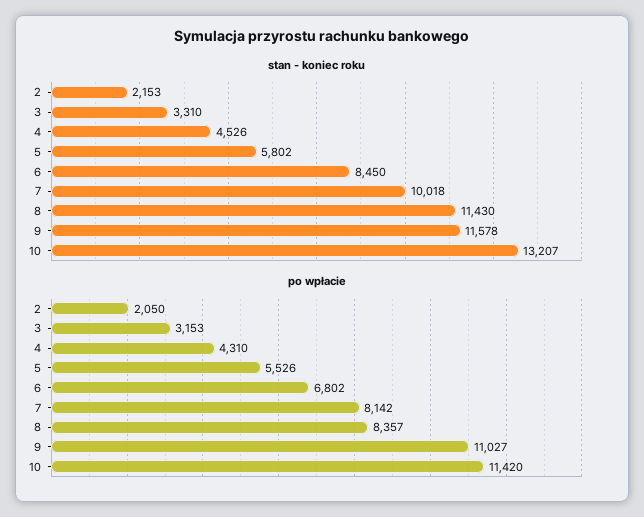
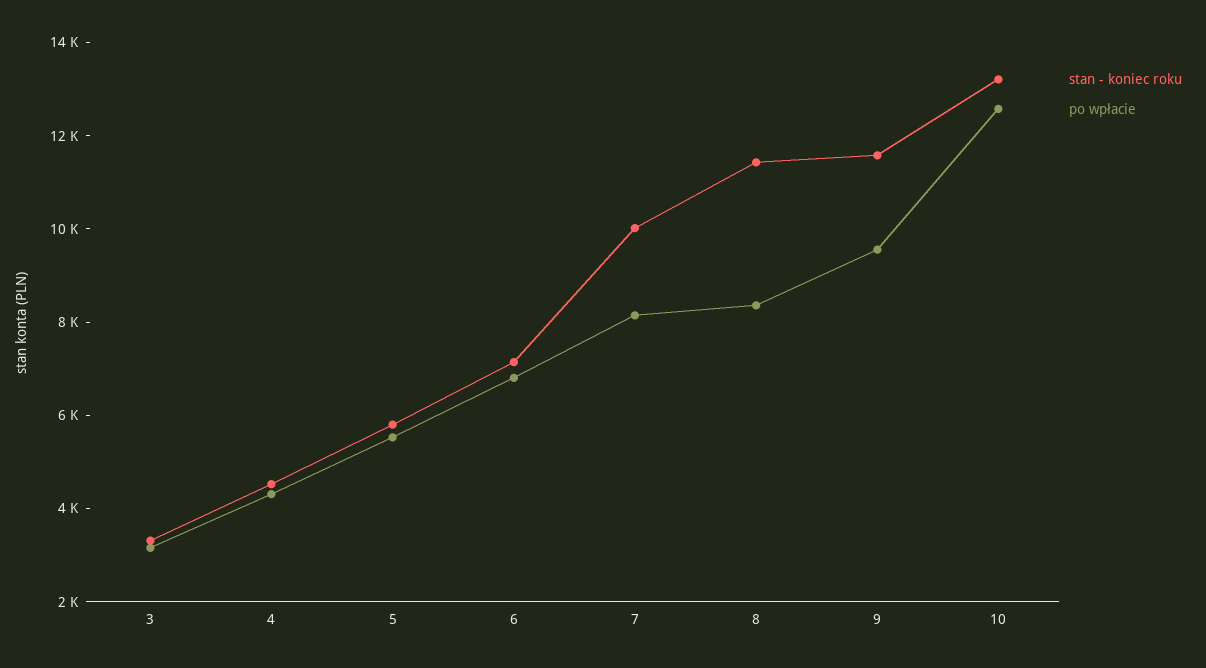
stan - koniec roku, 2: 2153 -> none
stan - koniec roku, 6: 8450 -> 7000
po wpłacie, 2: 2050 -> none
po wpłacie, 9: 11027 -> 9500
po wpłacie, 10: 11420 -> 12500

